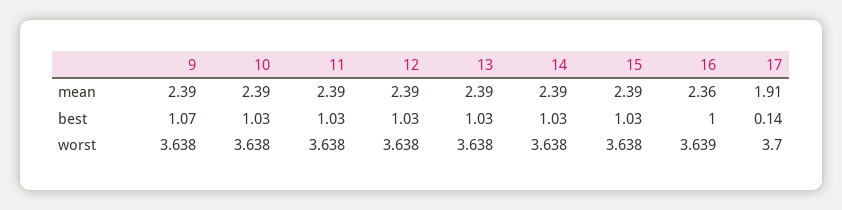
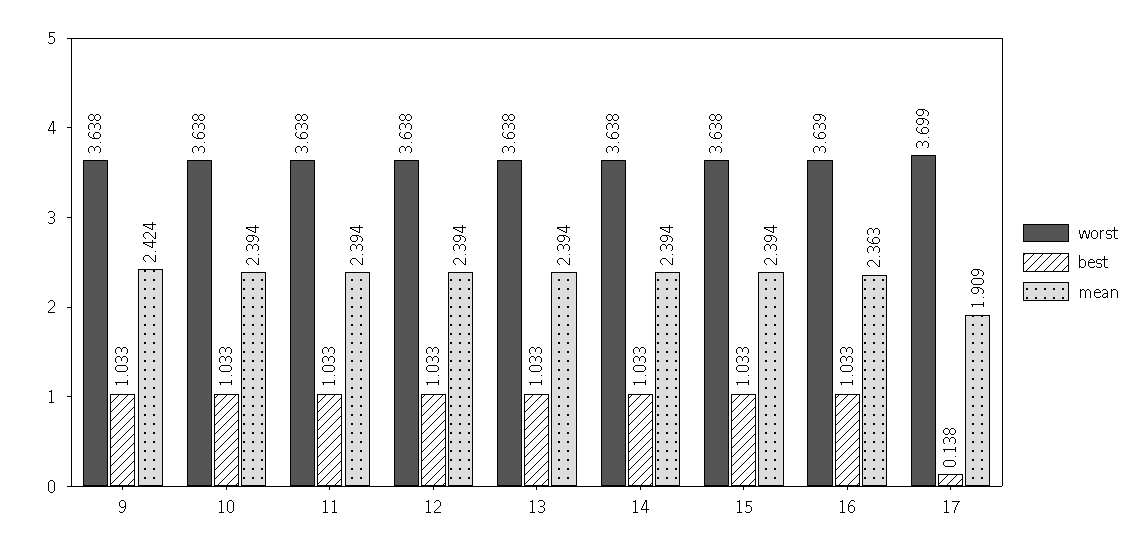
mean, 9: 2.39 -> 2.424
best, 9: 1.07 -> 1.033
best, 16: 1 -> 1.033
worst, 17: 3.7 -> 3.699

